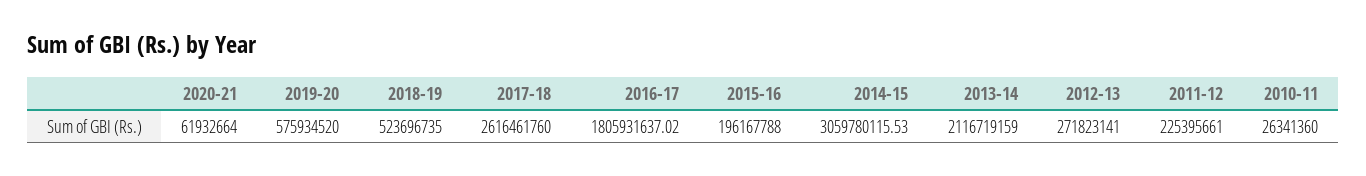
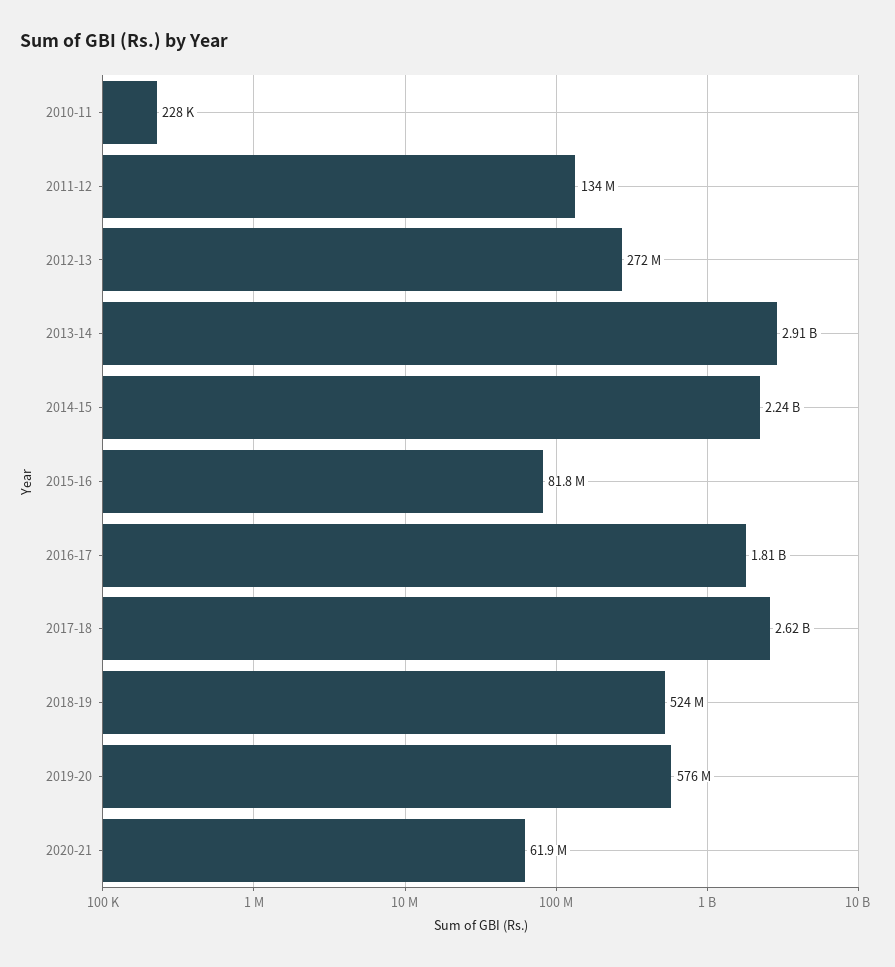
2015-16: 196167788 -> 81800000
2014-15: 3059780115.53 -> 2240000000
2013-14: 2116719159 -> 2910000000
2011-12: 225395661 -> 134000000
2010-11: 26341360 -> 228000

